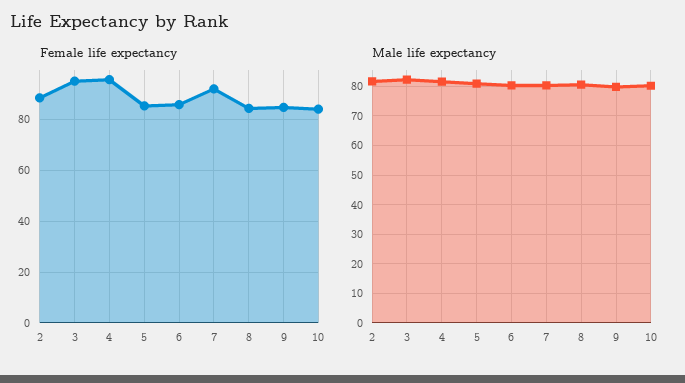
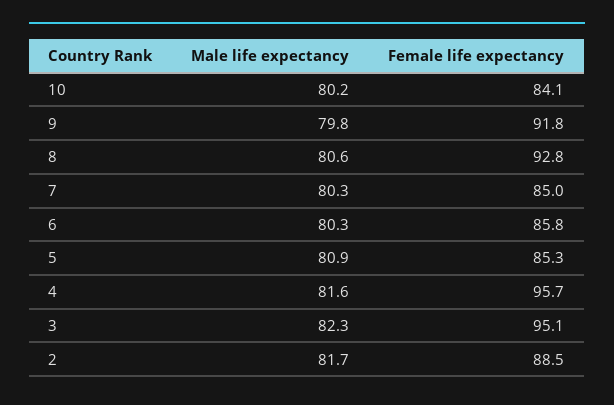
Female life expectancy, 7: 92.5 -> 85
Female life expectancy, 8: 85 -> 92.8
Female life expectancy, 9: 85 -> 91.8

